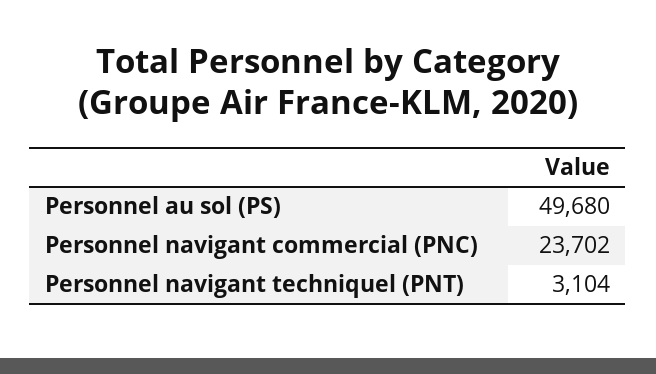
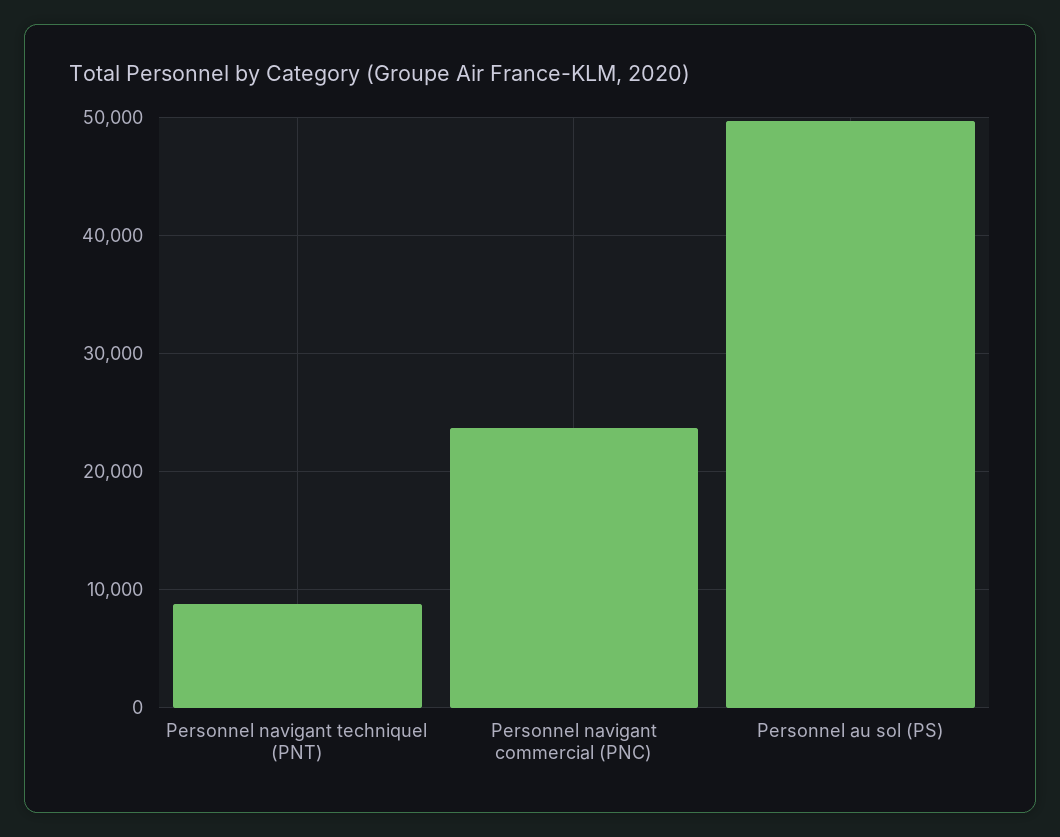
Personnel navigant techniquel (PNT): 3104 -> 9000

